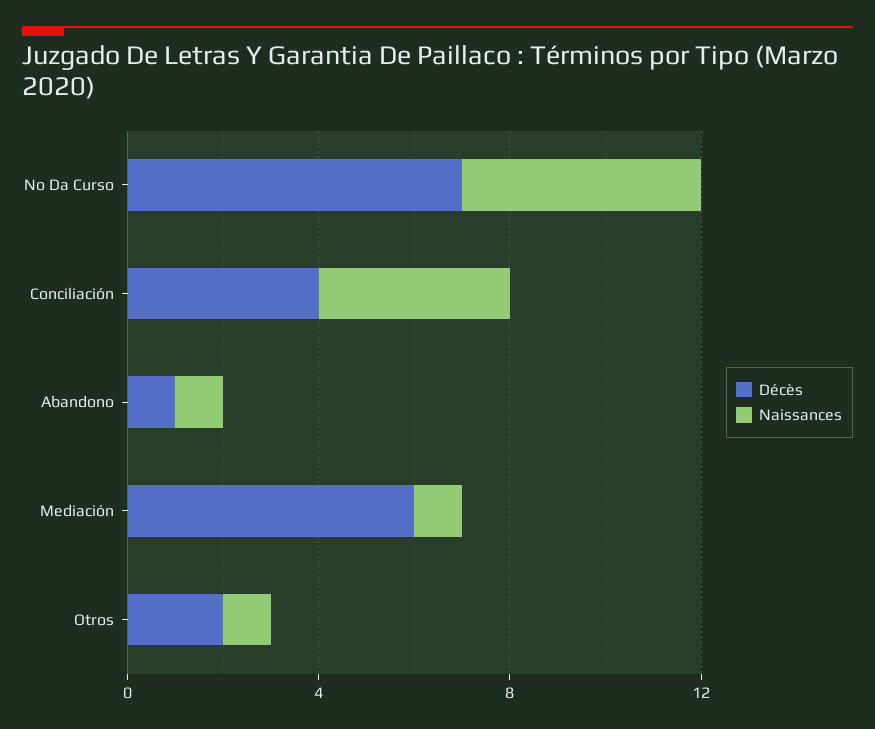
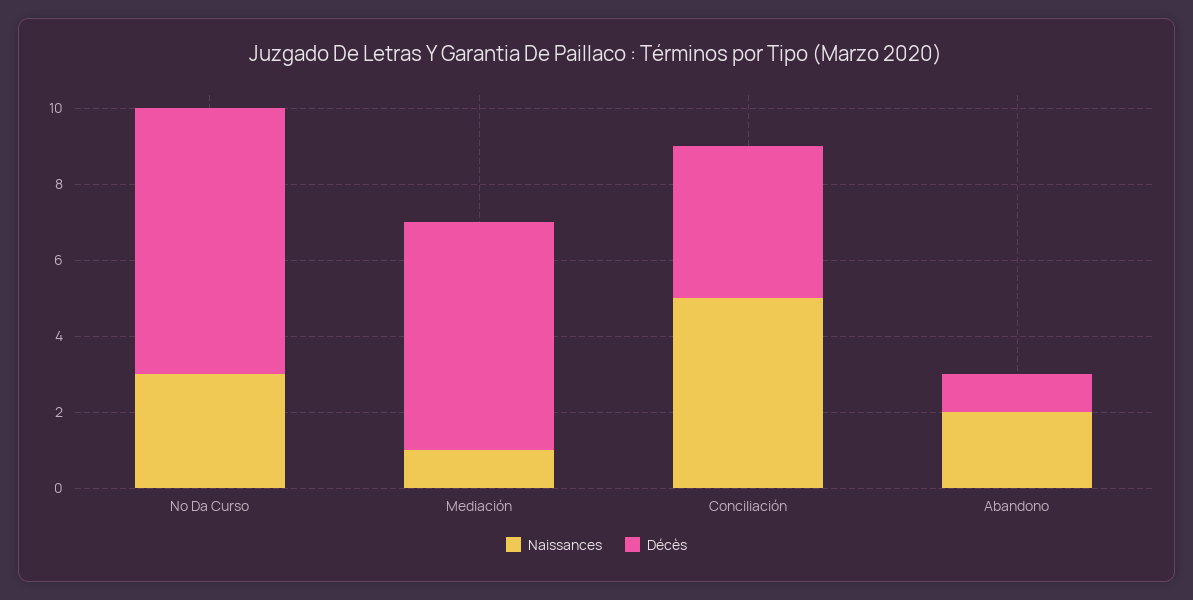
Naissances, No Da Curso: 5 -> 3
Naissances, Conciliación: 4 -> 5
Naissances, Abandono: 1 -> 2
Décès, Otros: 2 -> none
Naissances, Otros: 1 -> none

